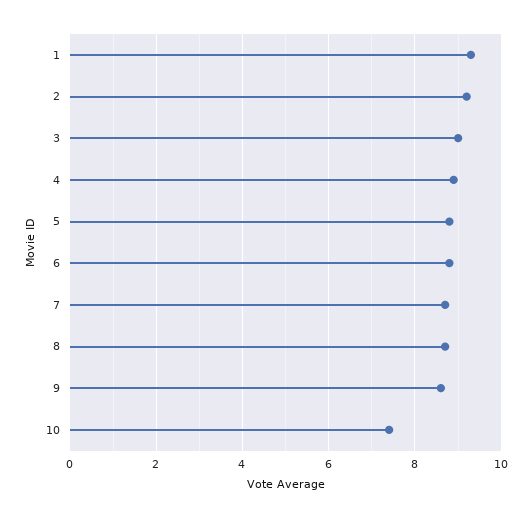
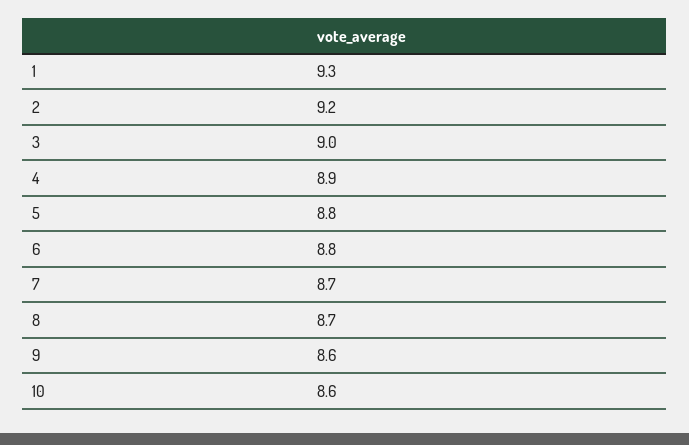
10: 7.5 -> 8.6

